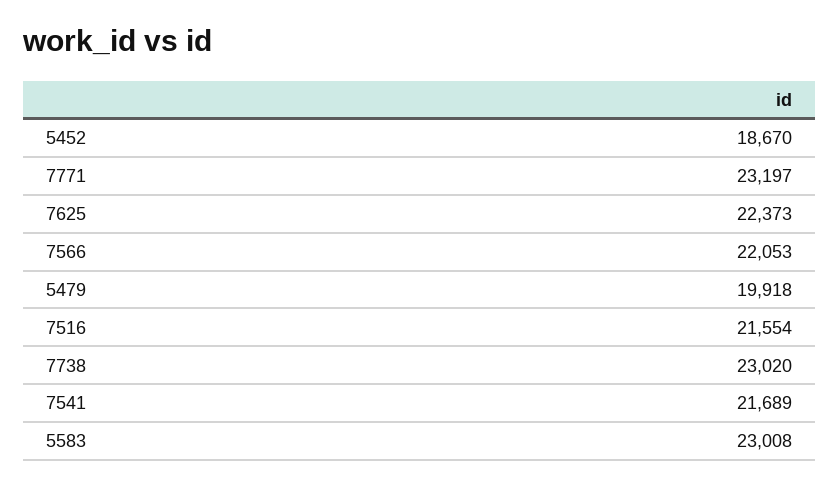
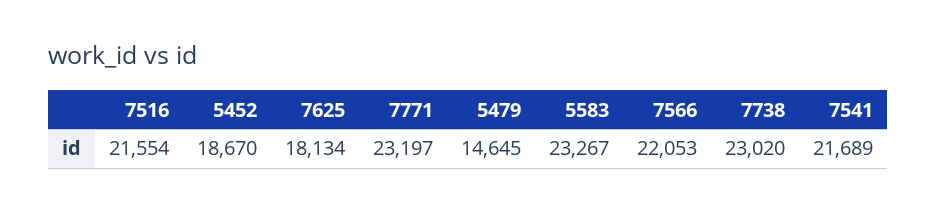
7625: 22373 -> 18134
5479: 19918 -> 14645
5583: 23008 -> 23267

